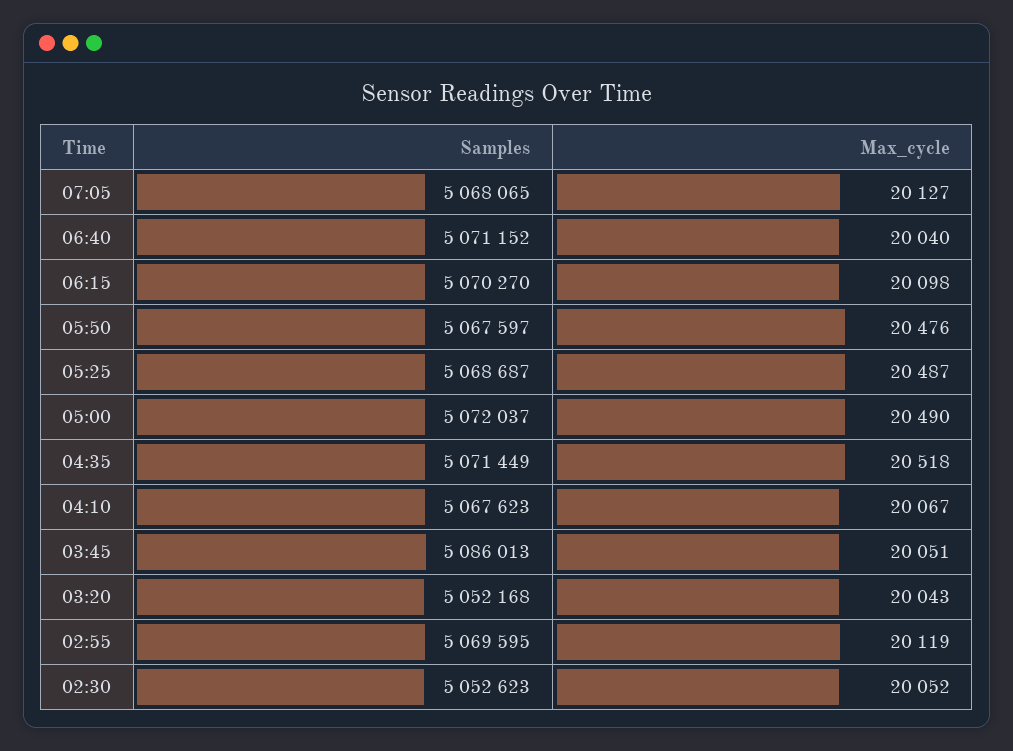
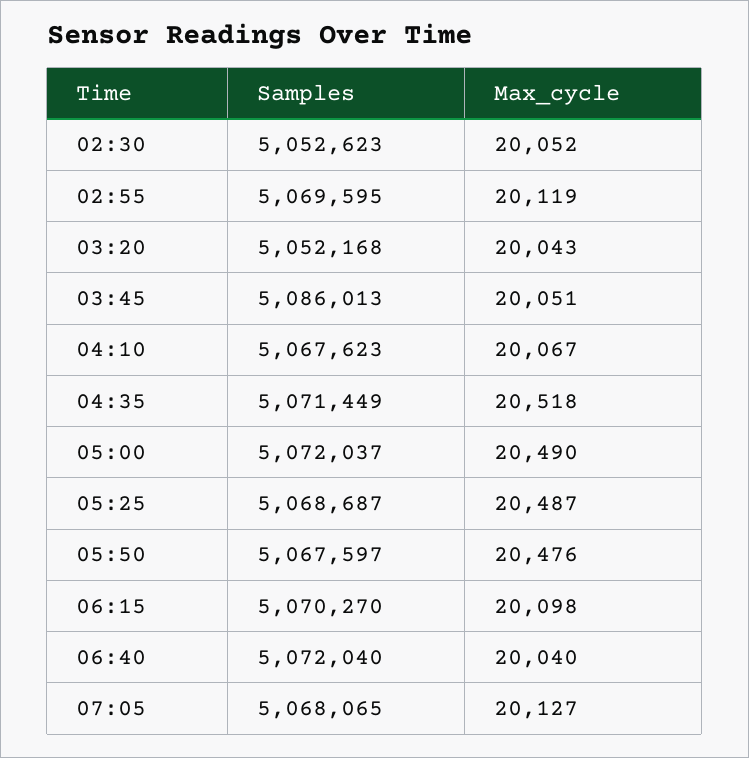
Samples, 06:40: 5071152 -> 5072040

